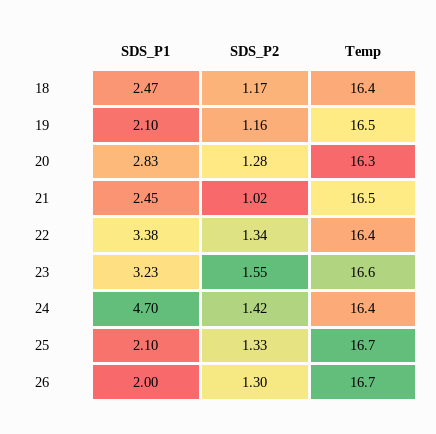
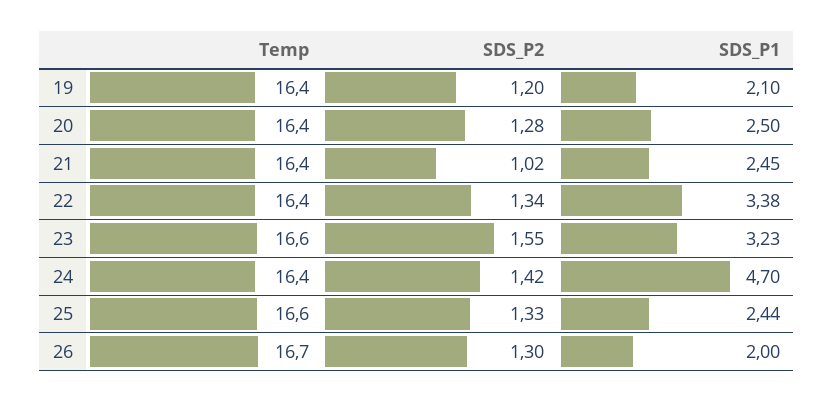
SDS_P1, 18: 2.47 -> none
SDS_P2, 18: 1.17 -> none
Temp, 18: 16.4 -> none
SDS_P2, 19: 1.16 -> 1.2
Temp, 19: 16.5 -> 16.4
SDS_P1, 20: 2.83 -> 2.5
Temp, 20: 16.3 -> 16.4
Temp, 21: 16.5 -> 16.4
SDS_P1, 25: 2.1 -> 2.44
Temp, 25: 16.7 -> 16.6

